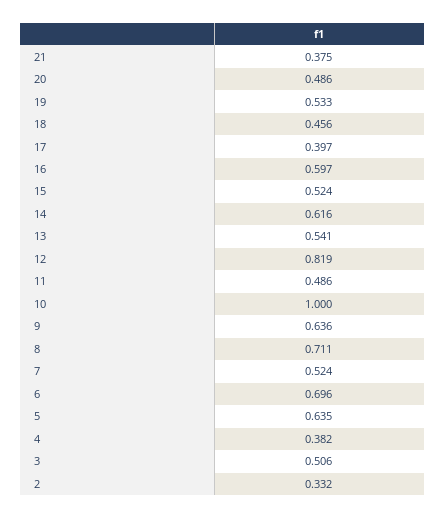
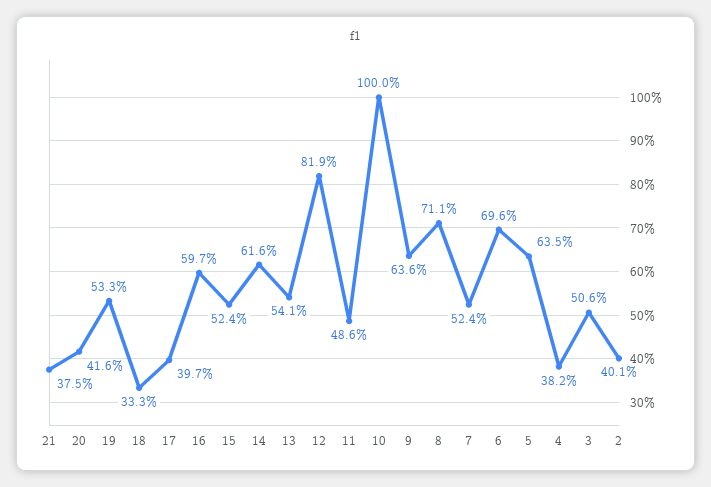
20: 0.486 -> 0.416
18: 0.456 -> 0.333
2: 0.332 -> 0.401

